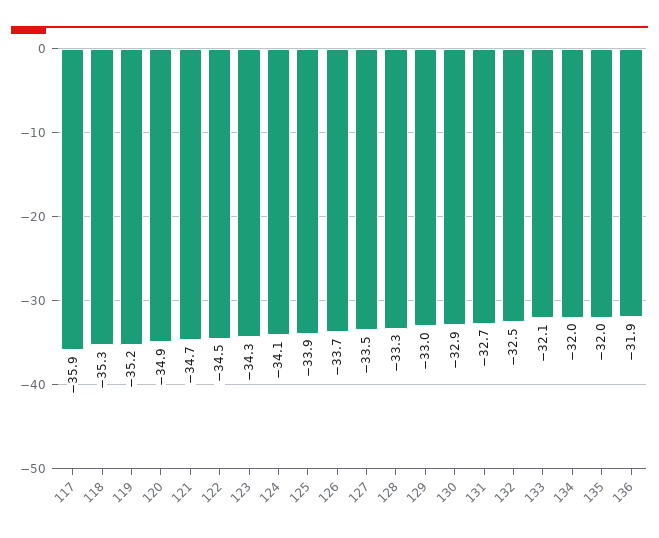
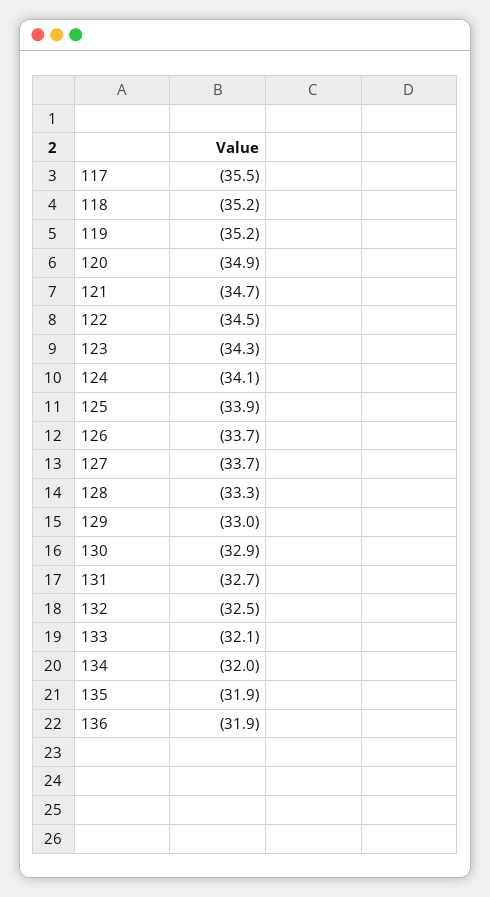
117: -35.9 -> -35.5
118: -35.3 -> -35.2
127: -33.5 -> -33.7
135: -32 -> -31.9

